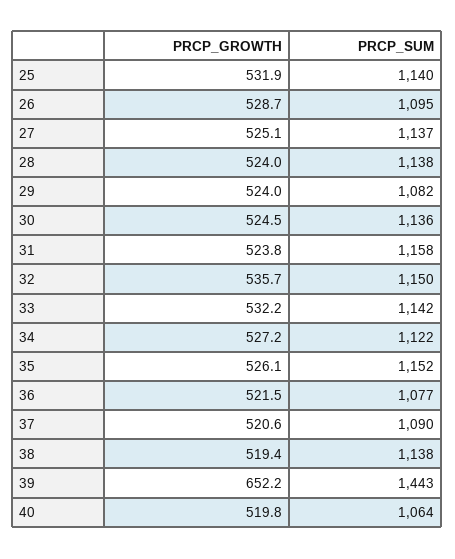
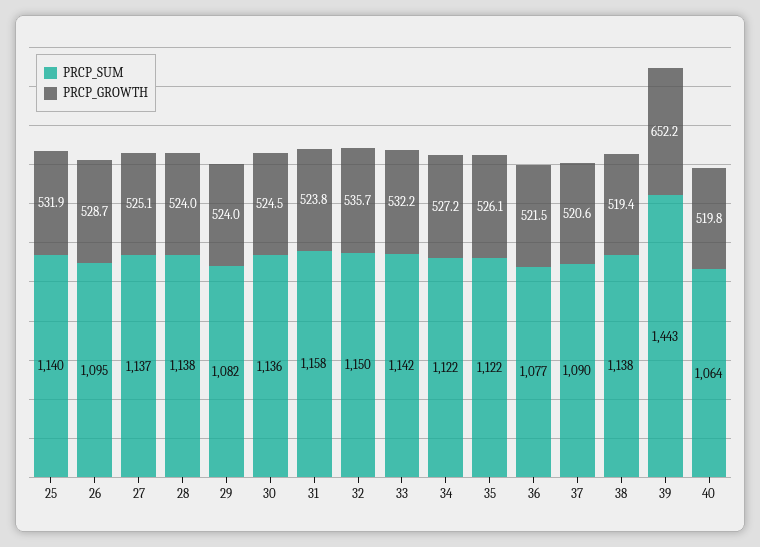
PRCP_SUM, 35: 1152 -> 1122

